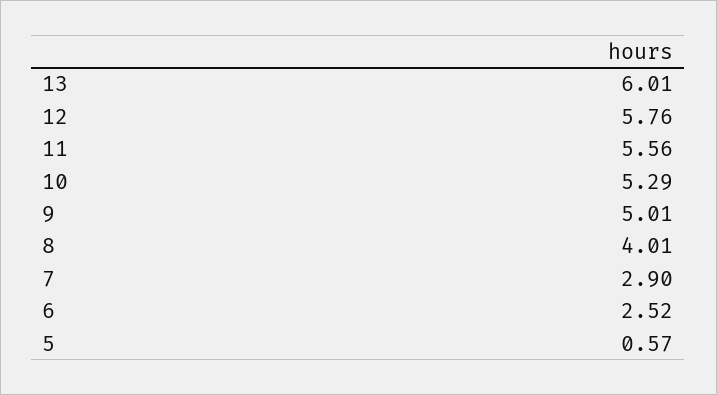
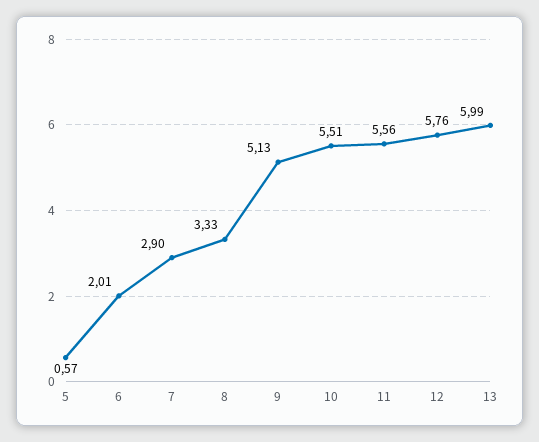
13: 6.01 -> 5.99
10: 5.29 -> 5.51
9: 5.01 -> 5.13
8: 4.01 -> 3.33
6: 2.52 -> 2.01

